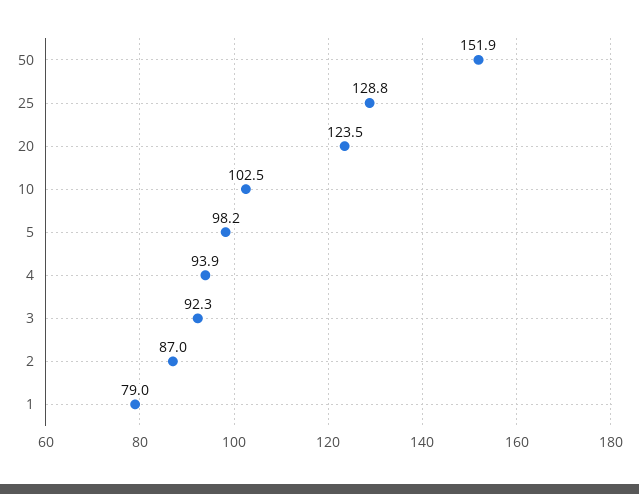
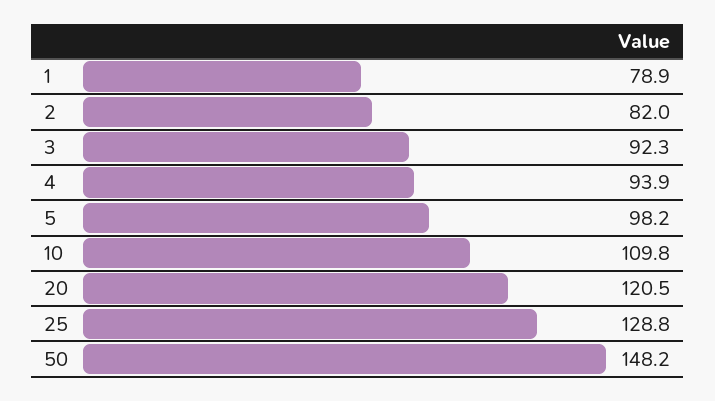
50: 151.9 -> 148.2
20: 123.5 -> 120.5
10: 102.5 -> 109.8
2: 87 -> 82
1: 79 -> 78.9

